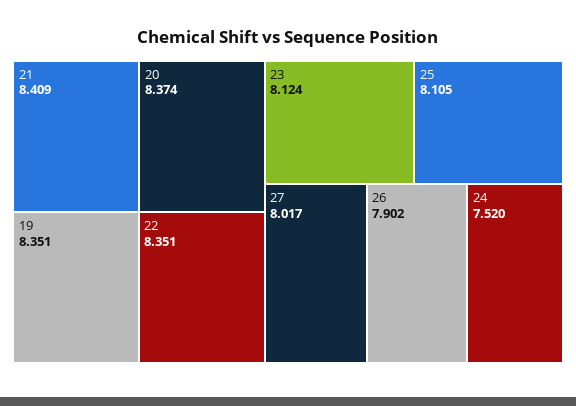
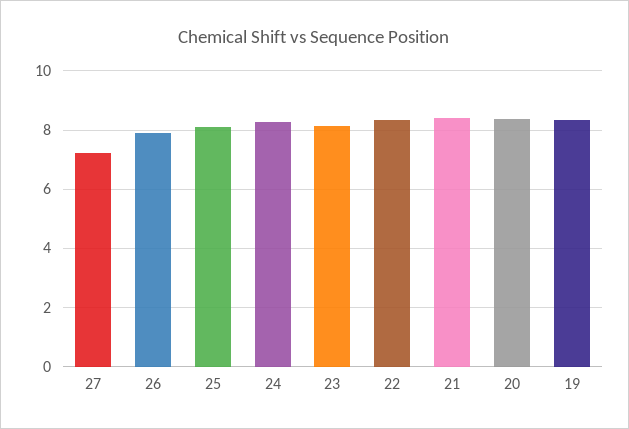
27: 8.017 -> 7.25
24: 7.52 -> 8.25

